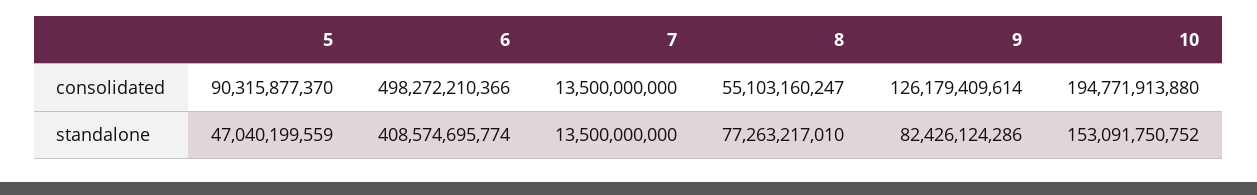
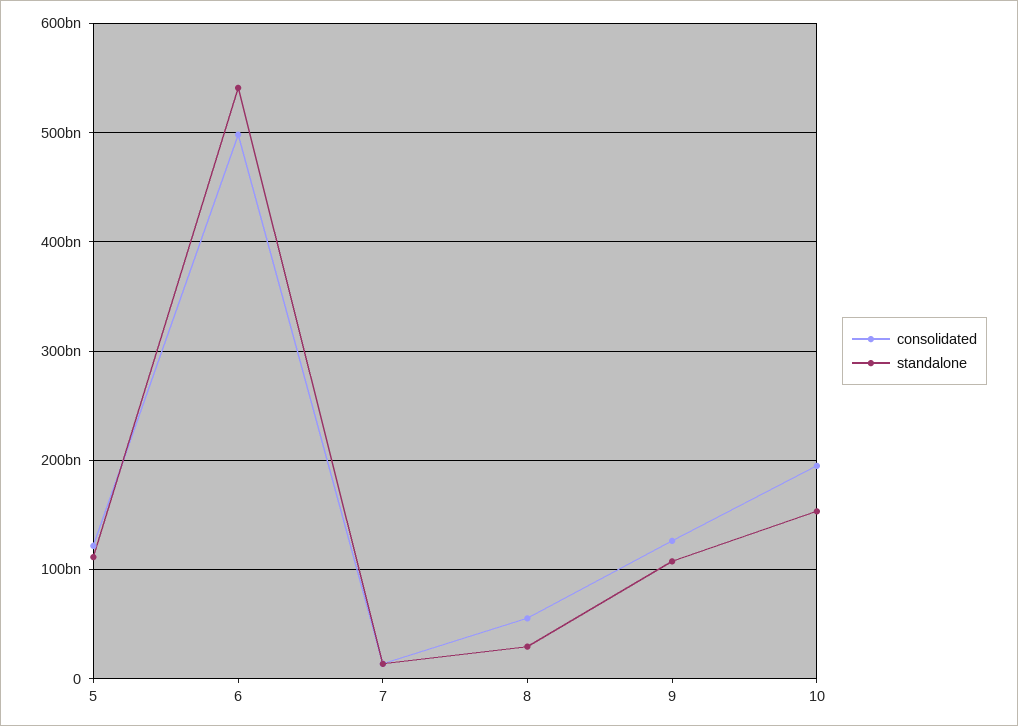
consolidated, 5: 90315877370 -> 120000000000
standalone, 5: 47040199559 -> 110000000000
standalone, 6: 408574695774 -> 540000000000
standalone, 8: 77263217010 -> 30000000000
standalone, 9: 82426124286 -> 110000000000

